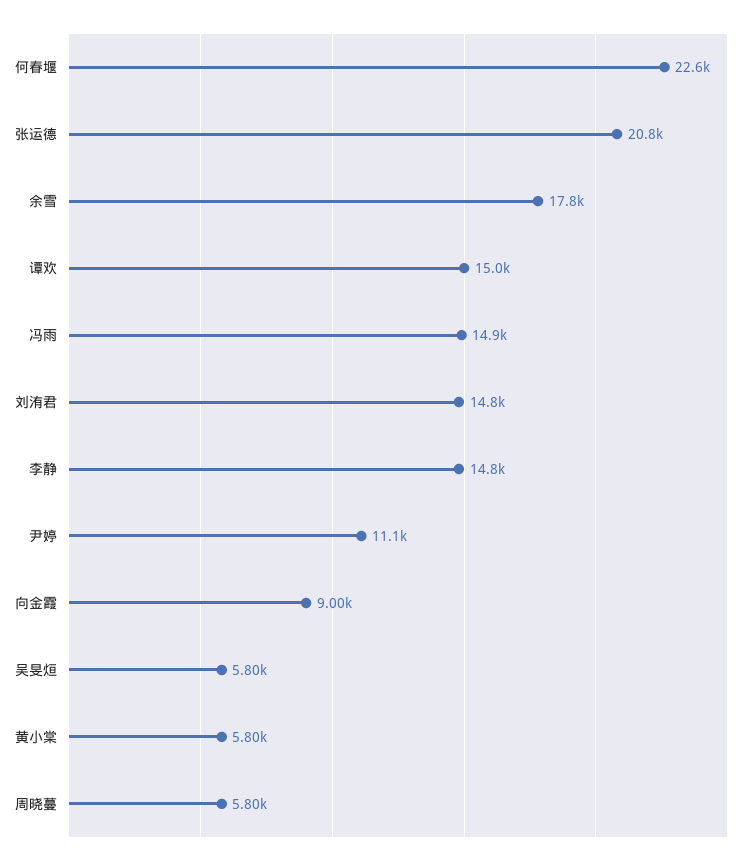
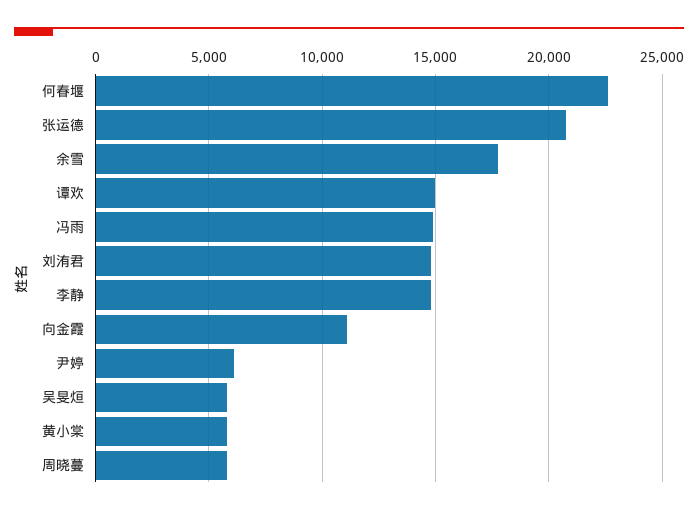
尹婷: 11100 -> 6000
向金霞: 9000 -> 11000

